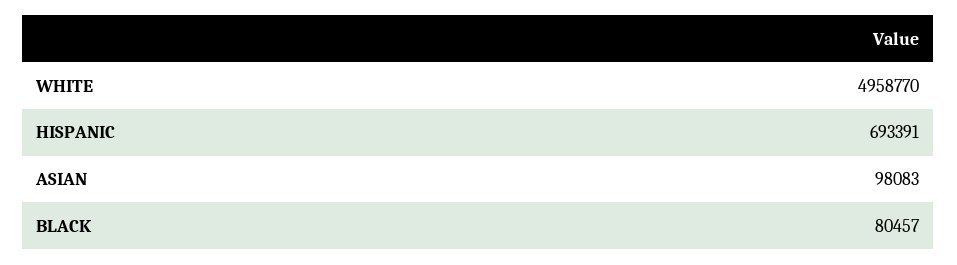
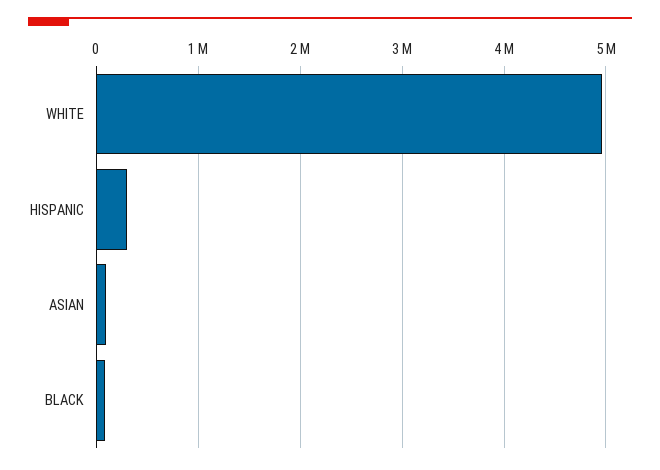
HISPANIC: 693391 -> 300000

